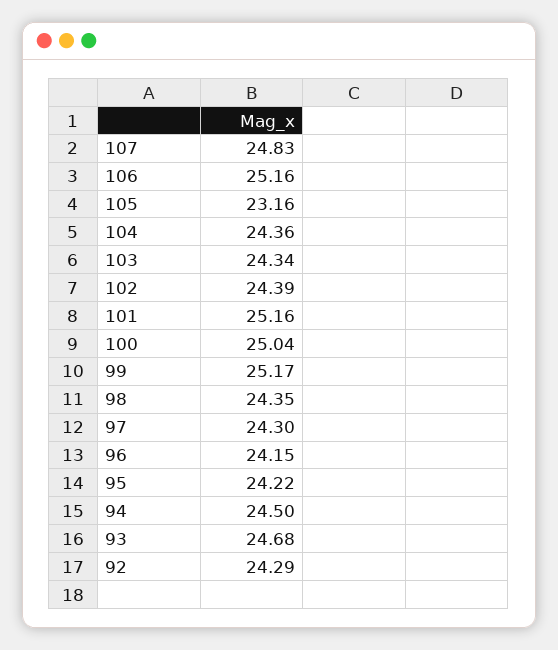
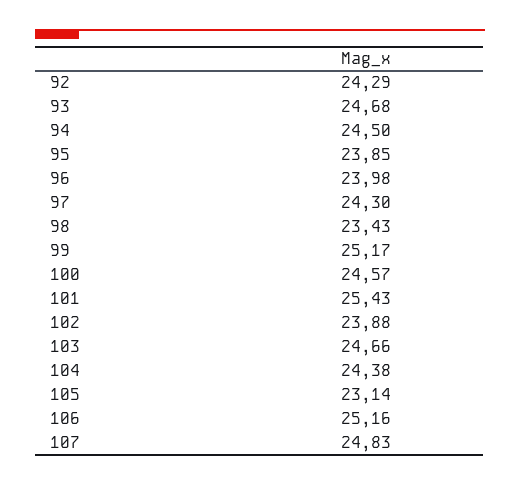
105: 23.16 -> 23.14
104: 24.36 -> 24.38
103: 24.34 -> 24.66
102: 24.39 -> 23.88
101: 25.16 -> 25.43
100: 25.04 -> 24.57
98: 24.35 -> 23.43
96: 24.15 -> 23.98
95: 24.22 -> 23.85

